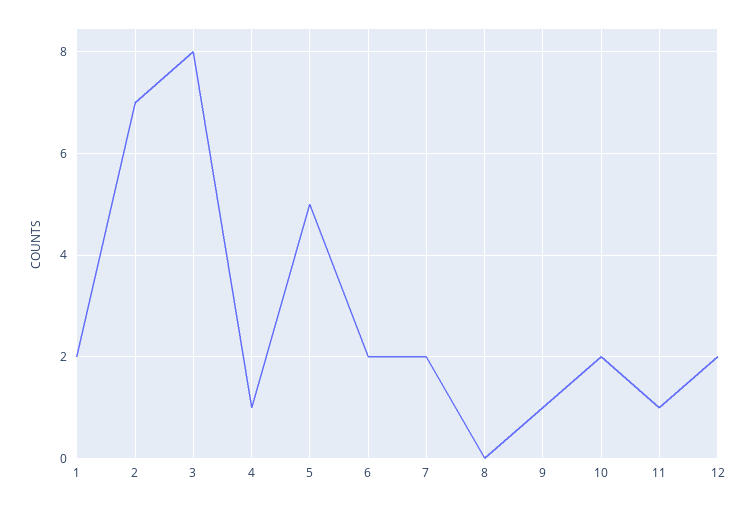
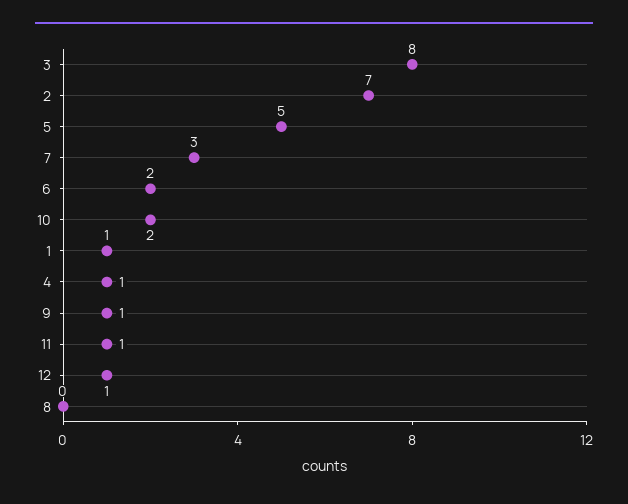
1: 2 -> 1
7: 2 -> 3
12: 2 -> 1

